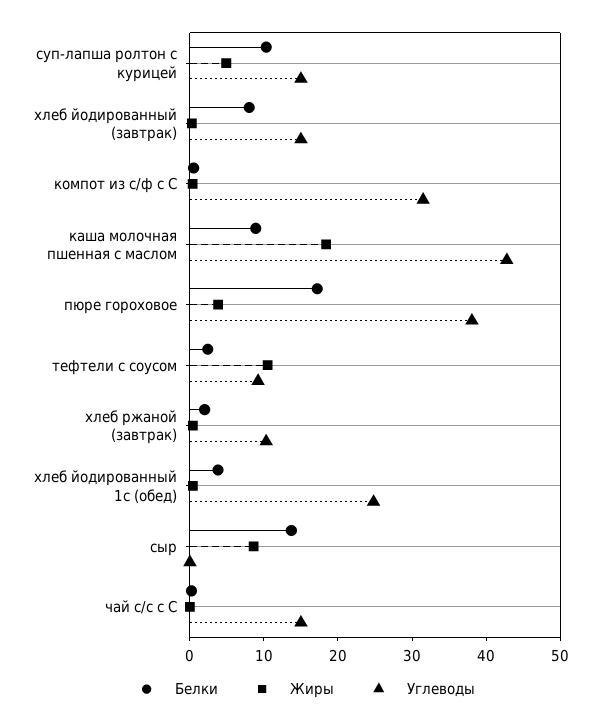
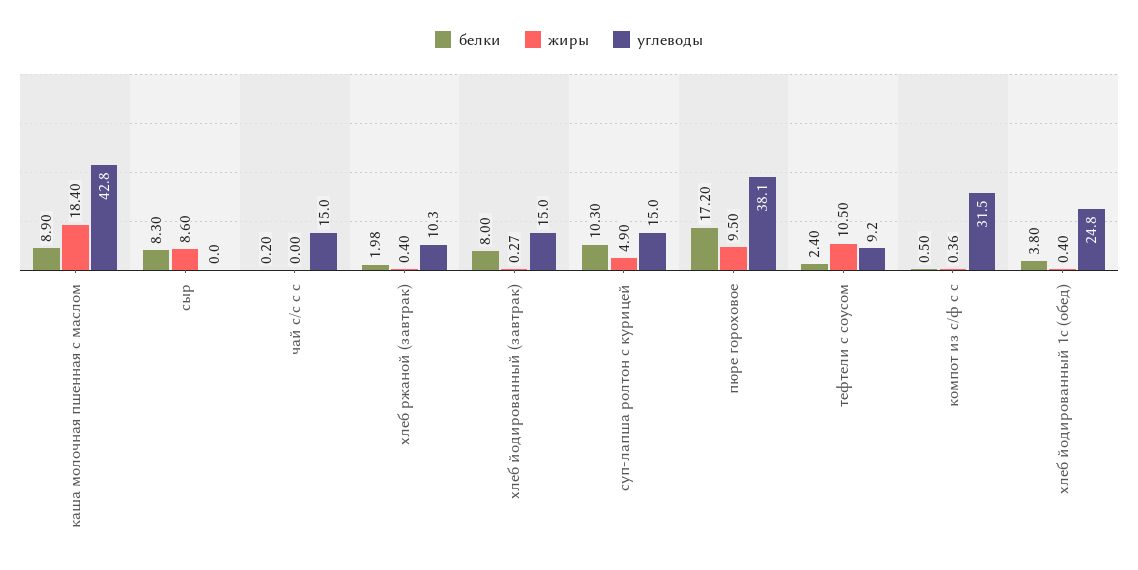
Жиры, пюре гороховое: 4 -> 9.5
Белки, сыр: 14 -> 8.3

